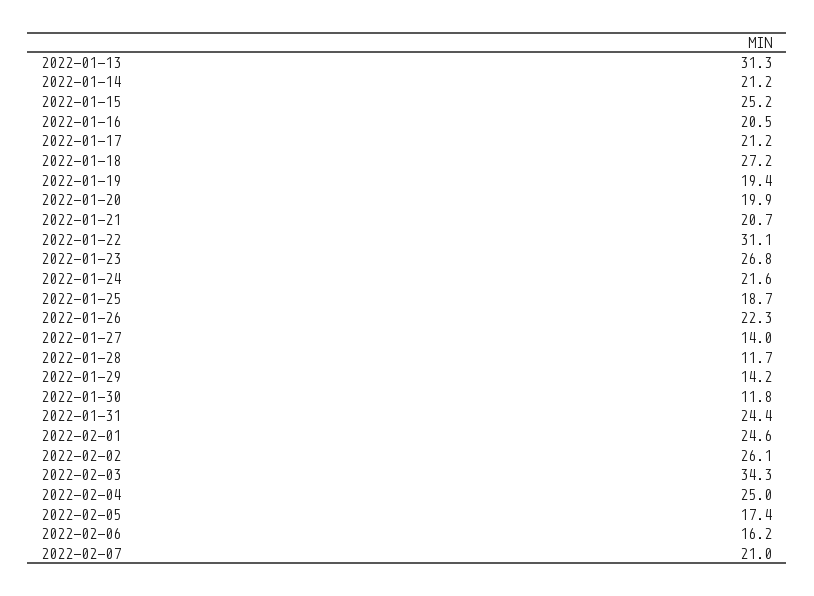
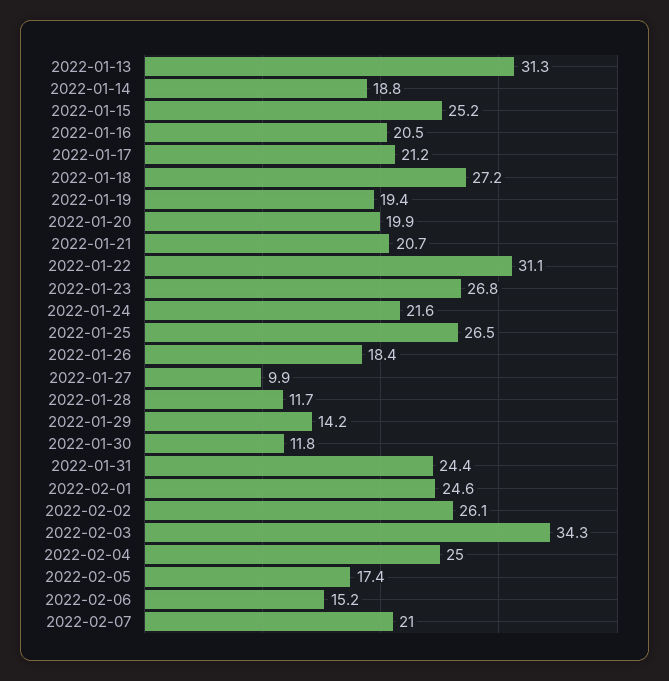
2022-01-14: 21.2 -> 18.8
2022-01-25: 18.7 -> 26.5
2022-01-26: 22.3 -> 18.4
2022-01-27: 14 -> 9.9
2022-02-06: 16.2 -> 15.2

